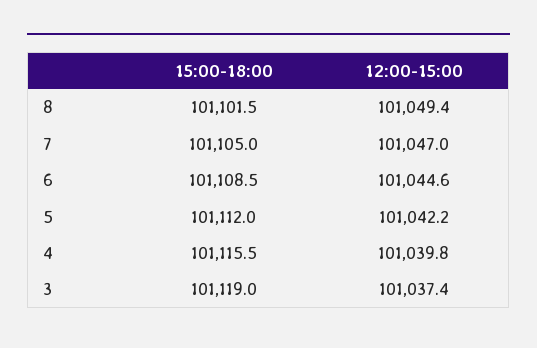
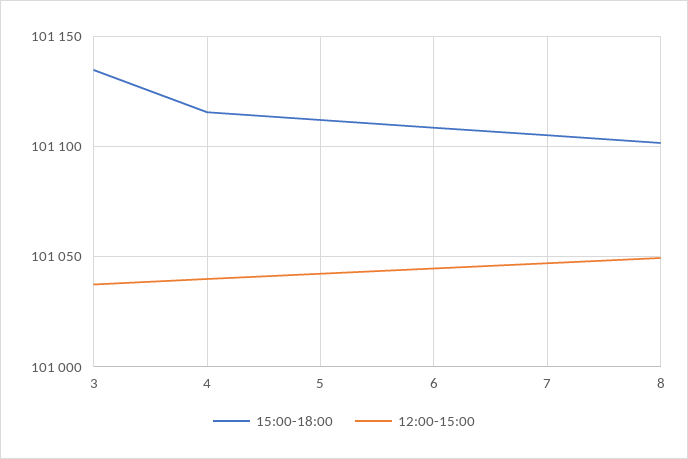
15:00-18:00, 3: 101119 -> 101135

